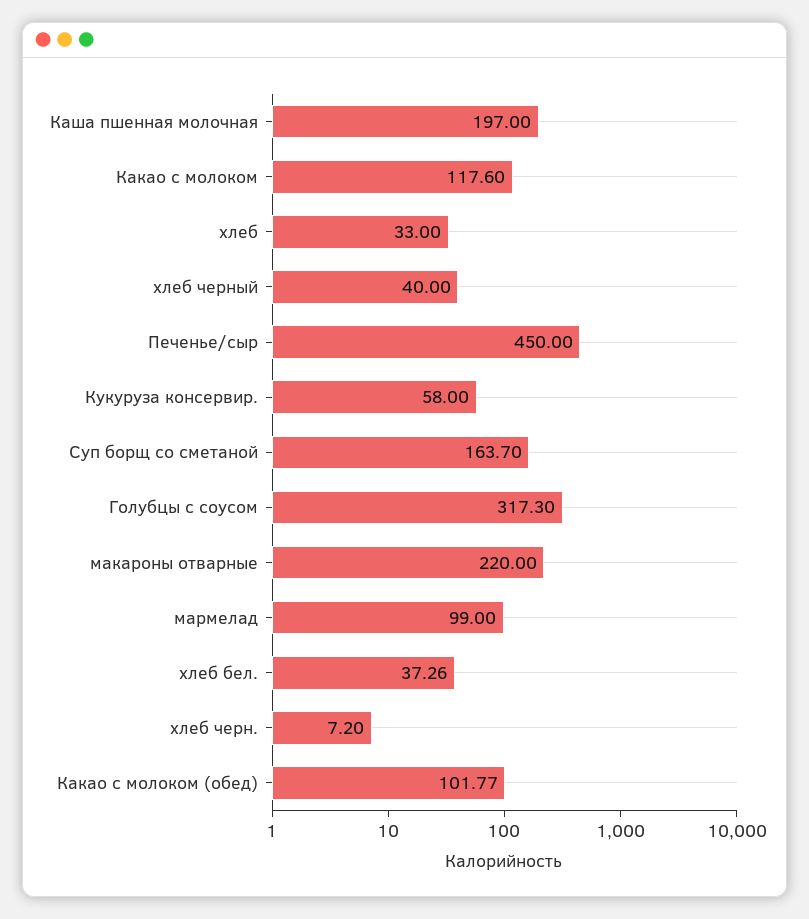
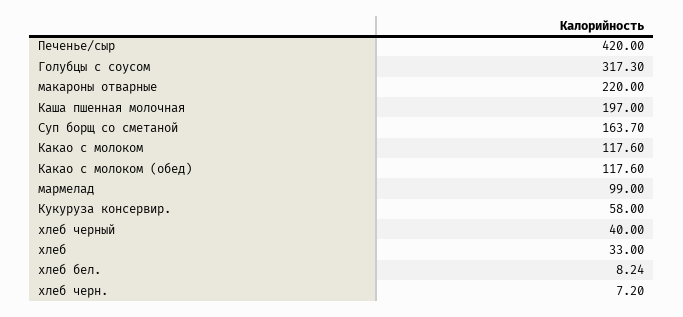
Печенье/сыр: 450 -> 420
хлеб бел.: 37.26 -> 8.24
Какао с молоком (обед): 101.77 -> 117.6

